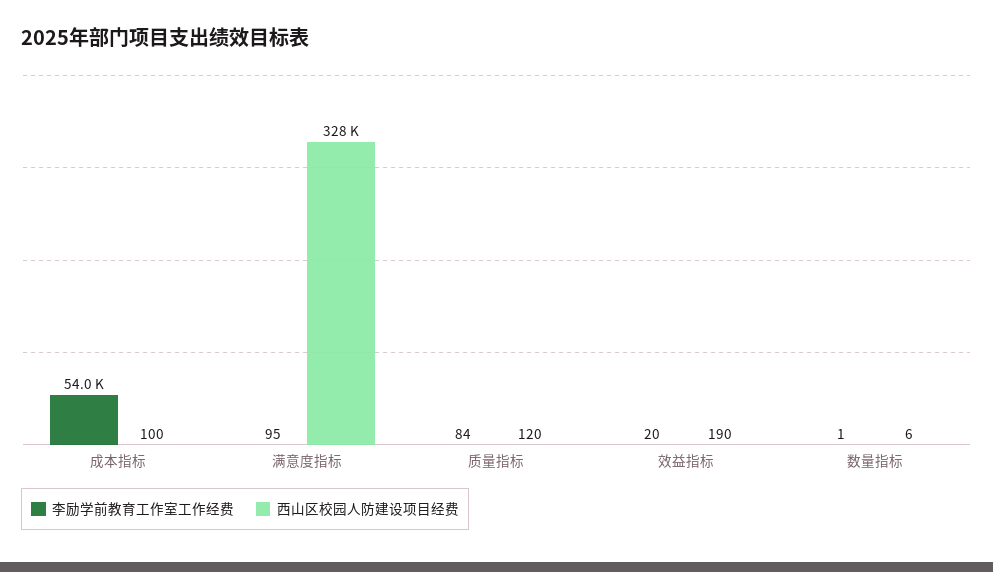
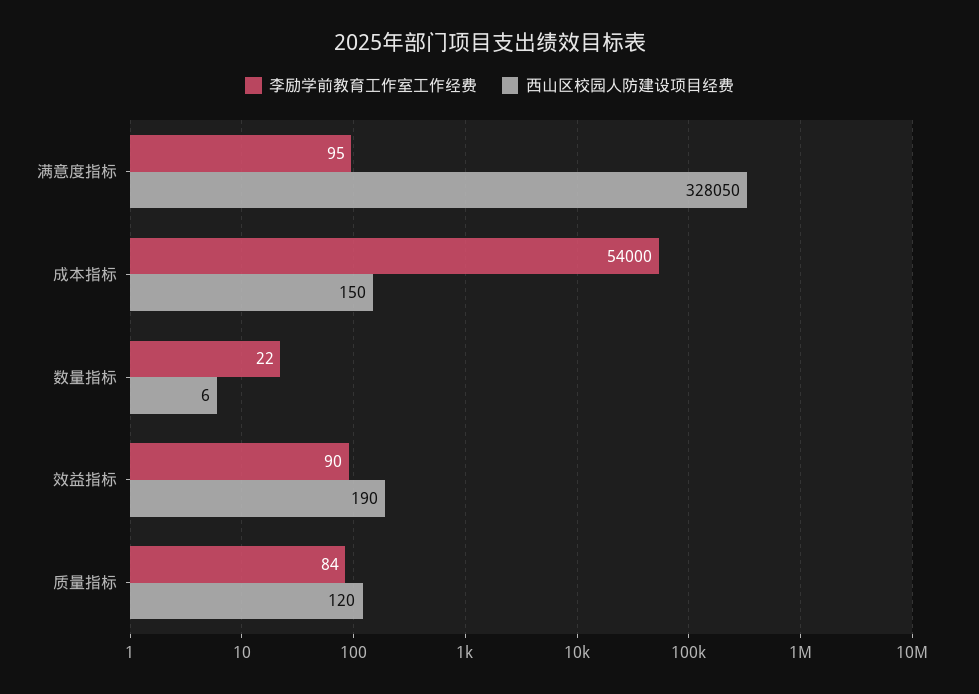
西山区校园人防建设项目经费, 成本指标: 100 -> 150
李励学前教育工作室工作经费, 效益指标: 20 -> 90
李励学前教育工作室工作经费, 数量指标: 1 -> 22

